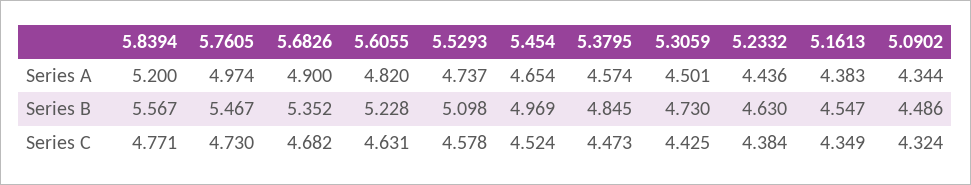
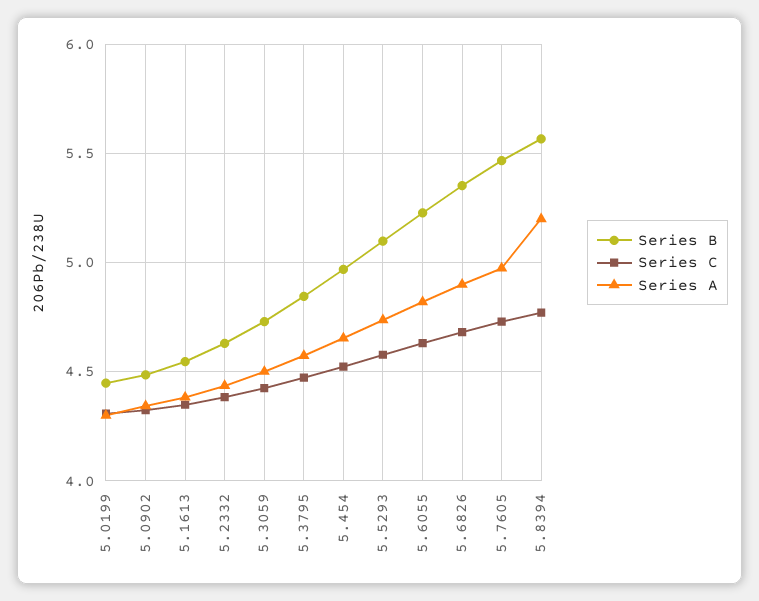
Series B, 5.0199: none -> 4.45
Series C, 5.0199: none -> 4.3
Series A, 5.0199: none -> 4.3

